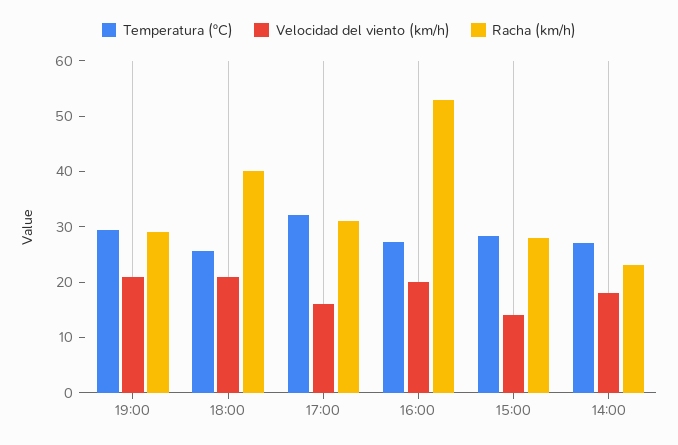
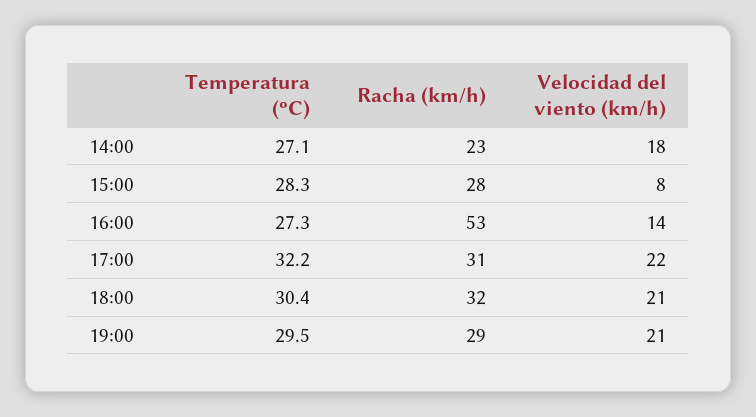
Temperatura (ºC), 18:00: 26 -> 30.4
Racha (km/h), 18:00: 40 -> 32
Velocidad del viento (km/h), 17:00: 16 -> 22
Velocidad del viento (km/h), 16:00: 20 -> 14
Velocidad del viento (km/h), 15:00: 14 -> 8

